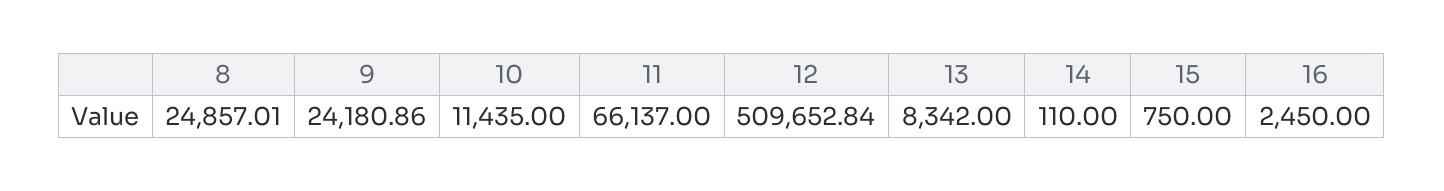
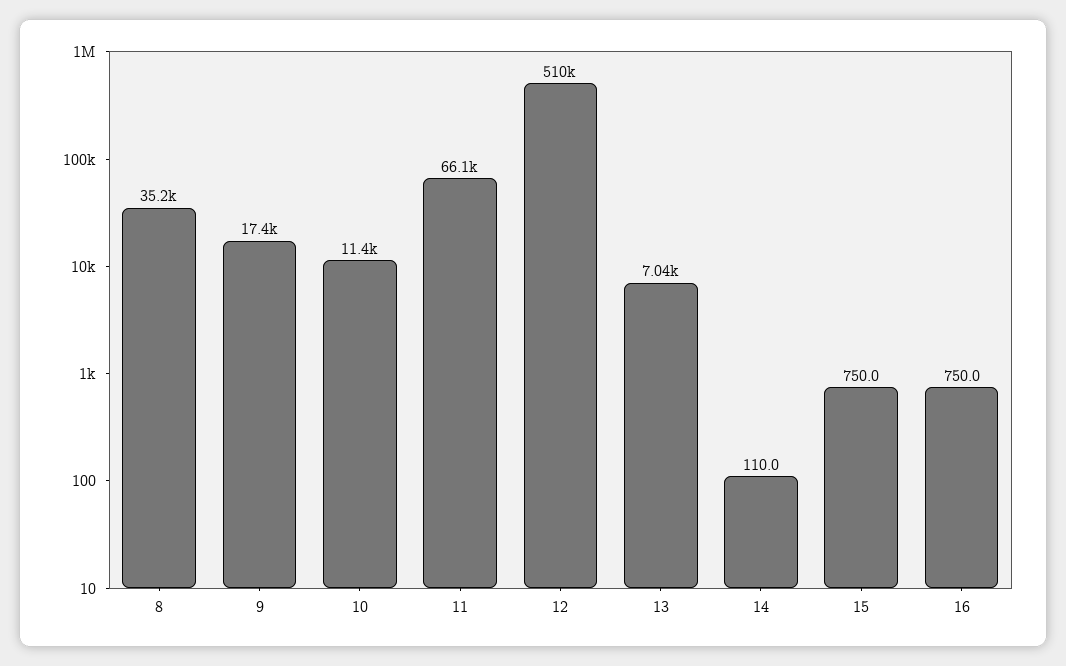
8: 24857.01 -> 35200
9: 24180.86 -> 17400
13: 8342 -> 7040
16: 2450 -> 750

